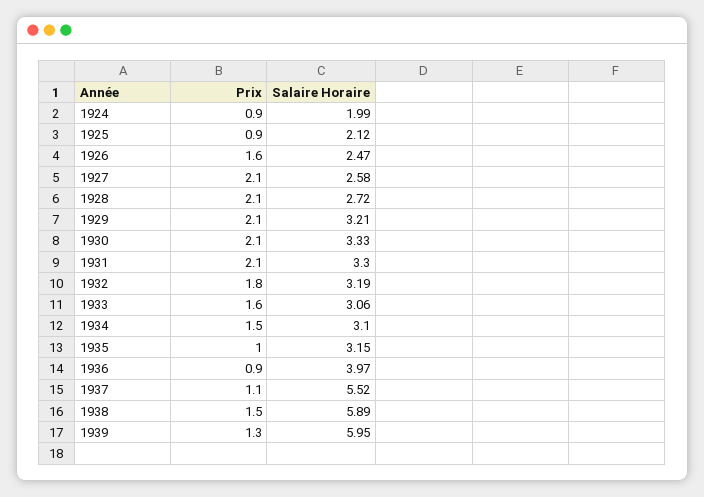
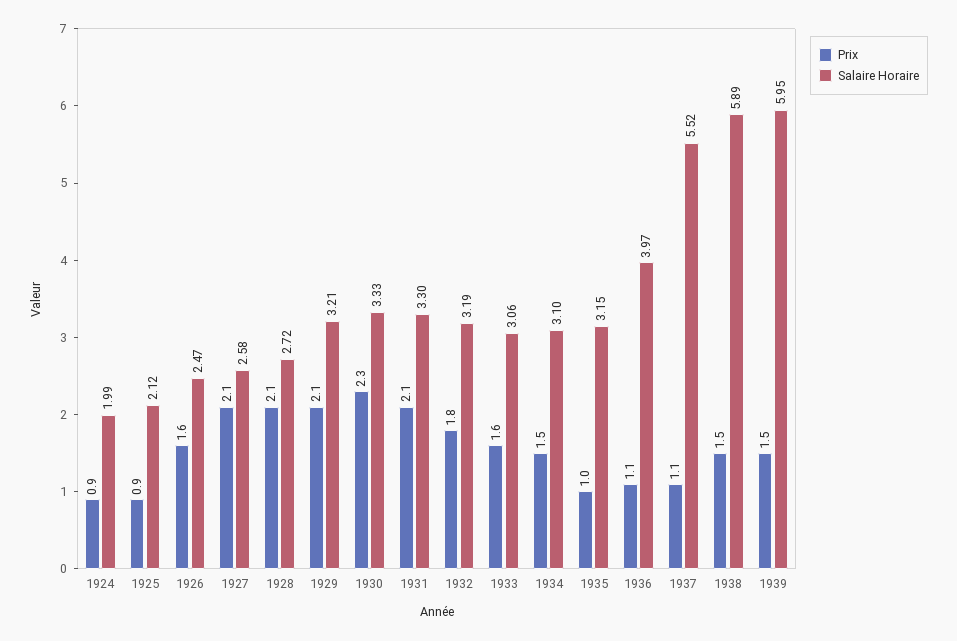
Prix, 1930: 2.1 -> 2.3
Prix, 1936: 0.9 -> 1.1
Prix, 1939: 1.3 -> 1.5

